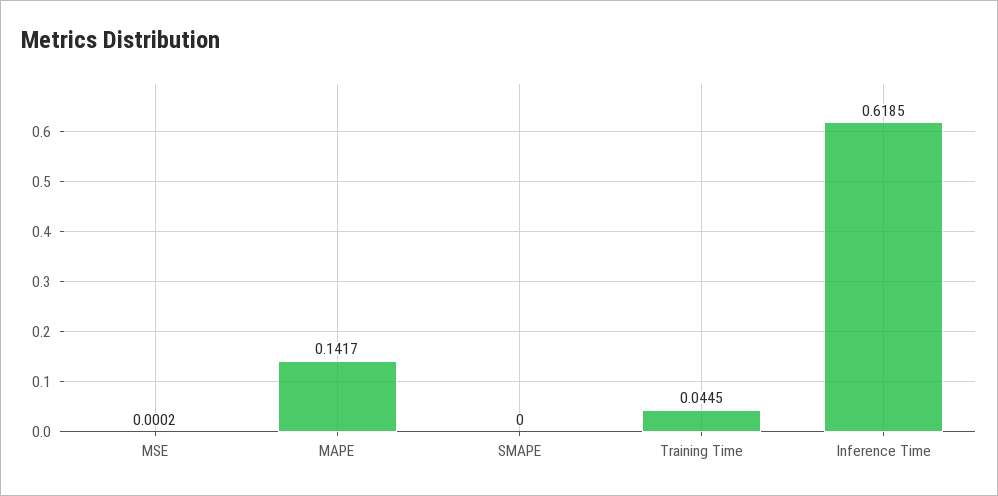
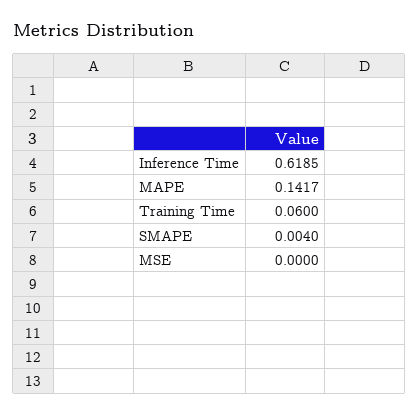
MSE: 0.0002 -> 0
SMAPE: 0 -> 0.004
Training Time: 0.0445 -> 0.06

